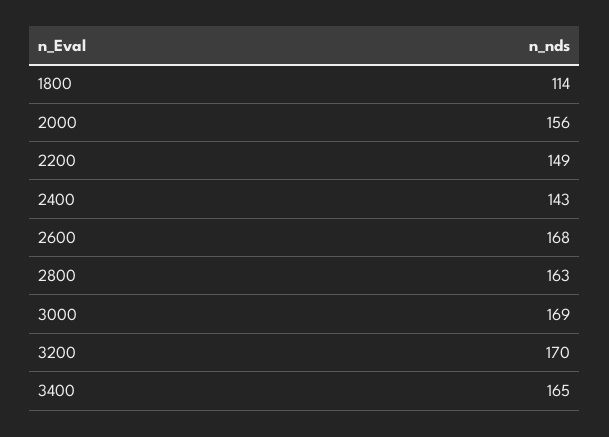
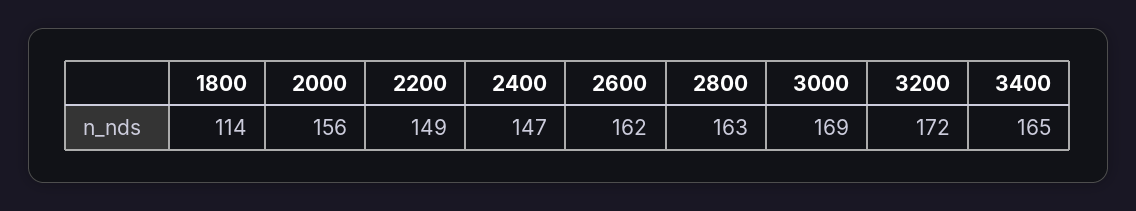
2400: 143 -> 147
2600: 168 -> 162
3200: 170 -> 172

